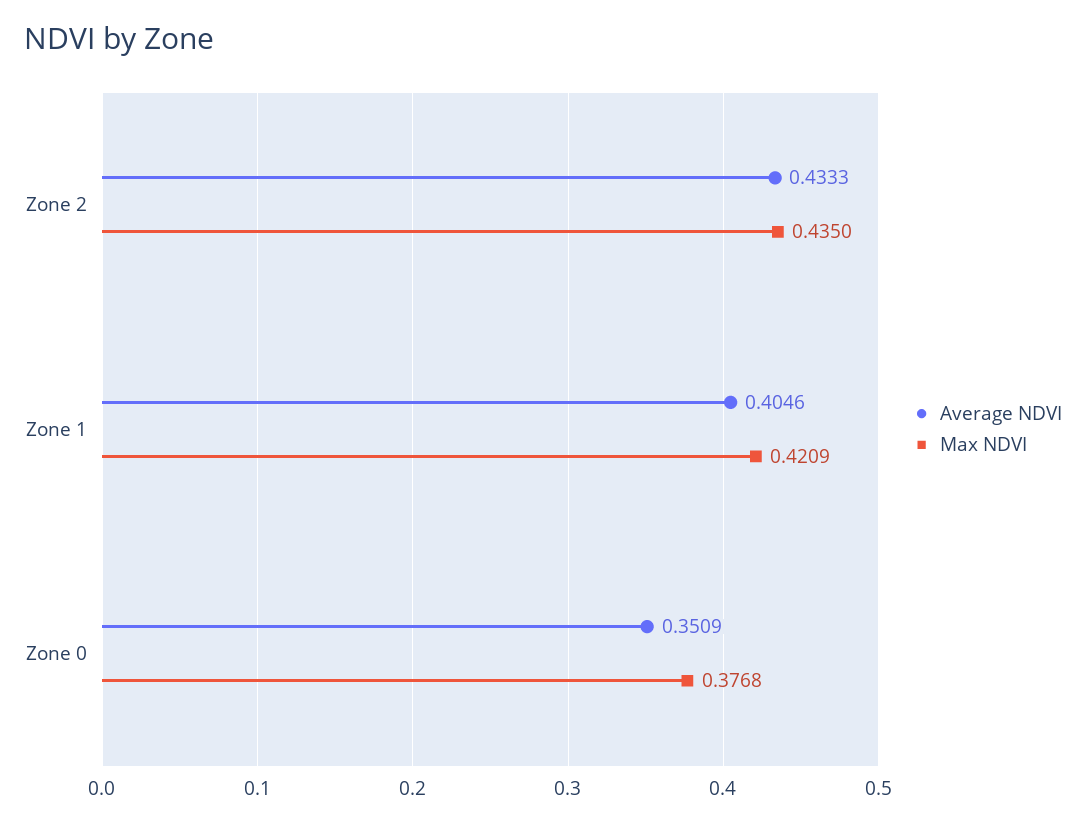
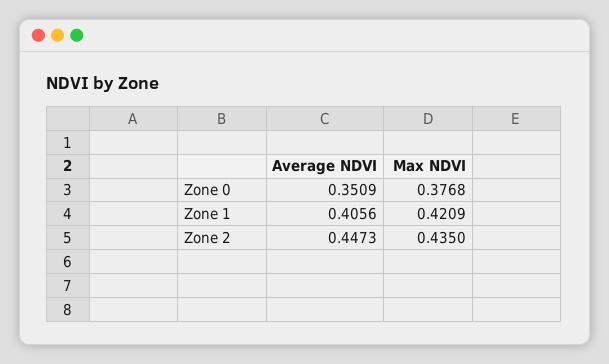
Average NDVI, Zone 2: 0.4333 -> 0.4473
Average NDVI, Zone 1: 0.4046 -> 0.4056

